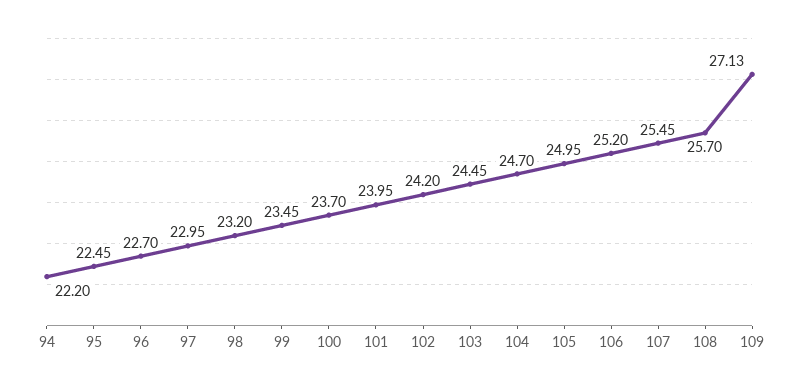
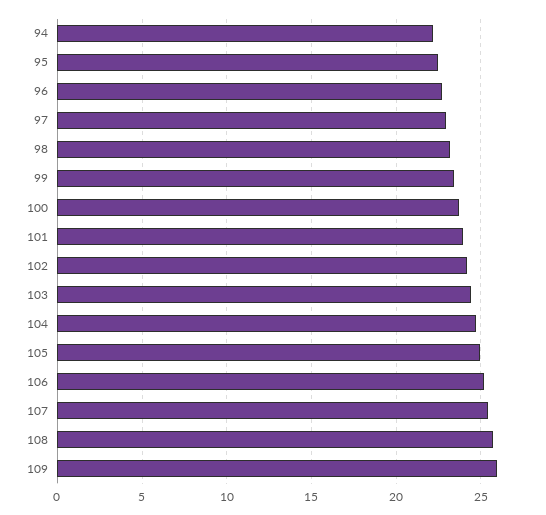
109: 27.13 -> 26

